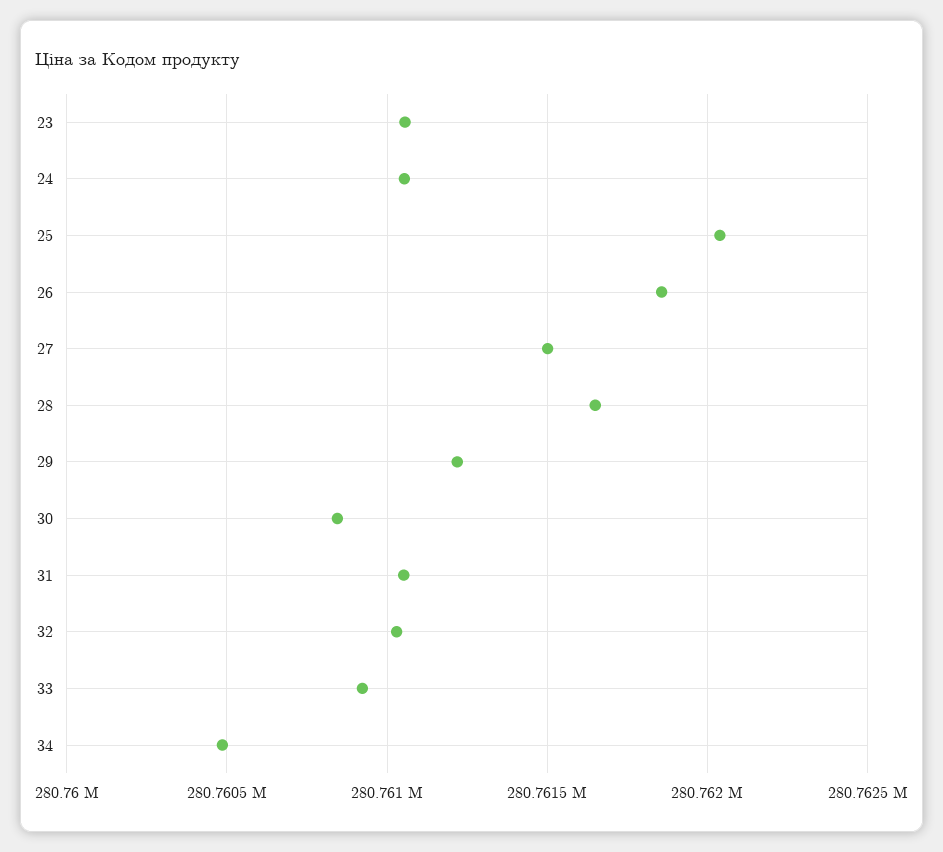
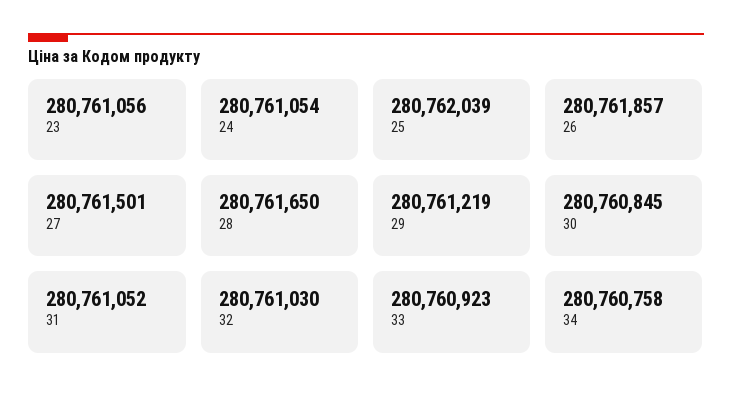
34: 280760500 -> 280760758

